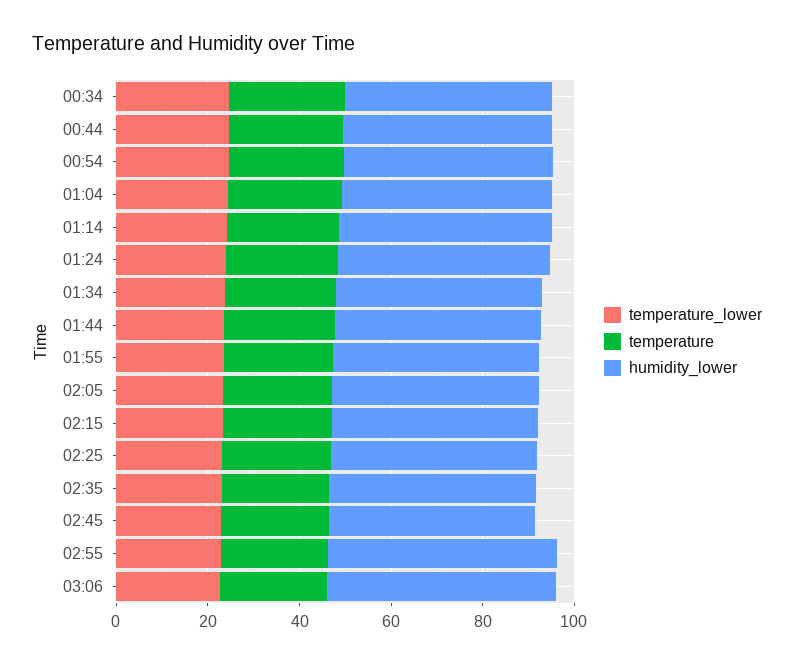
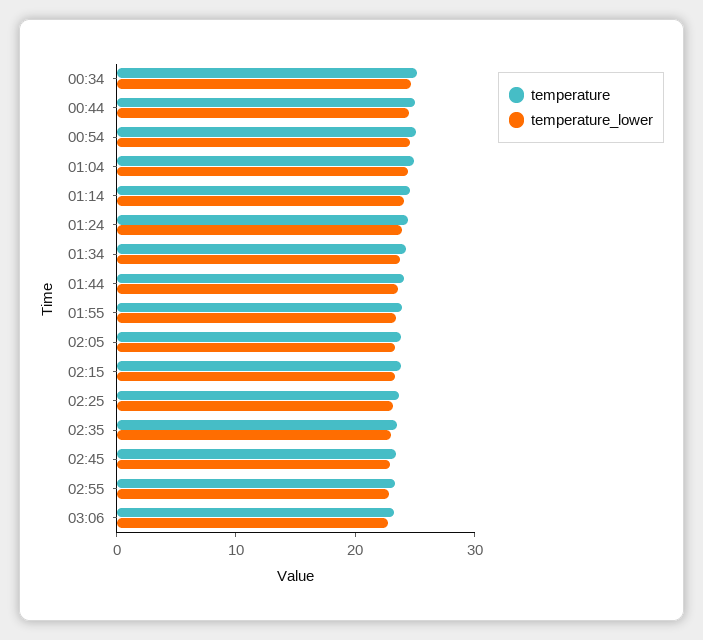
humidity_lower, 00:34: 45 -> none
humidity_lower, 00:44: 45 -> none
humidity_lower, 00:54: 45 -> none
humidity_lower, 01:04: 45 -> none
humidity_lower, 01:14: 45 -> none
humidity_lower, 01:24: 45 -> none
humidity_lower, 01:34: 45 -> none
humidity_lower, 01:44: 45 -> none
humidity_lower, 01:55: 45 -> none
humidity_lower, 02:05: 45 -> none
humidity_lower, 02:15: 45 -> none
humidity_lower, 02:25: 45 -> none
humidity_lower, 02:35: 45 -> none
humidity_lower, 02:45: 45 -> none
humidity_lower, 02:55: 50 -> none
humidity_lower, 03:06: 50 -> none

